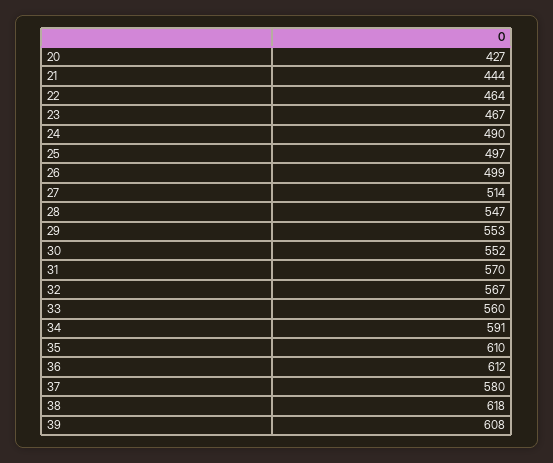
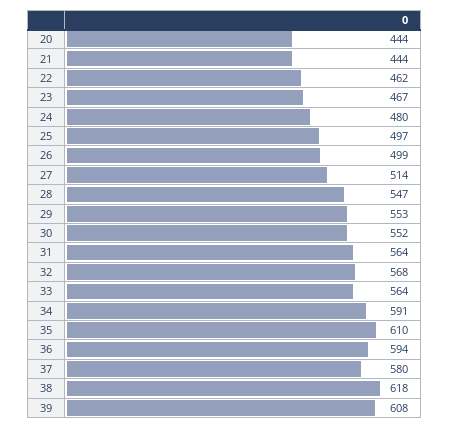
20: 427 -> 444
22: 464 -> 462
24: 490 -> 480
31: 570 -> 564
32: 567 -> 568
33: 560 -> 564
36: 612 -> 594

